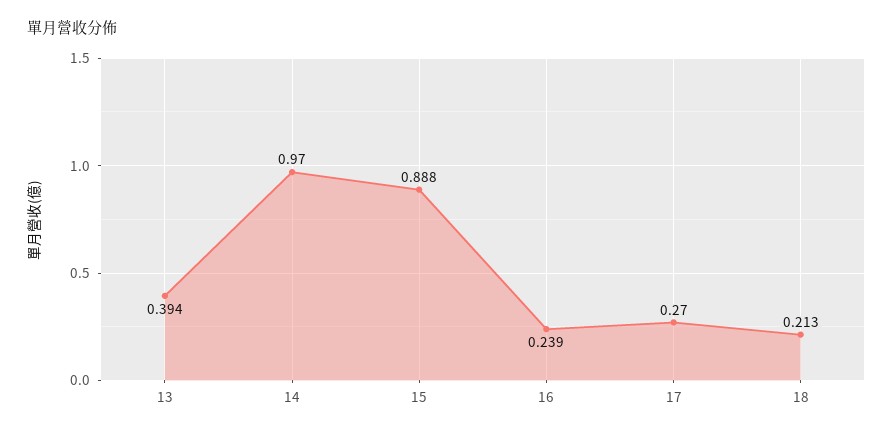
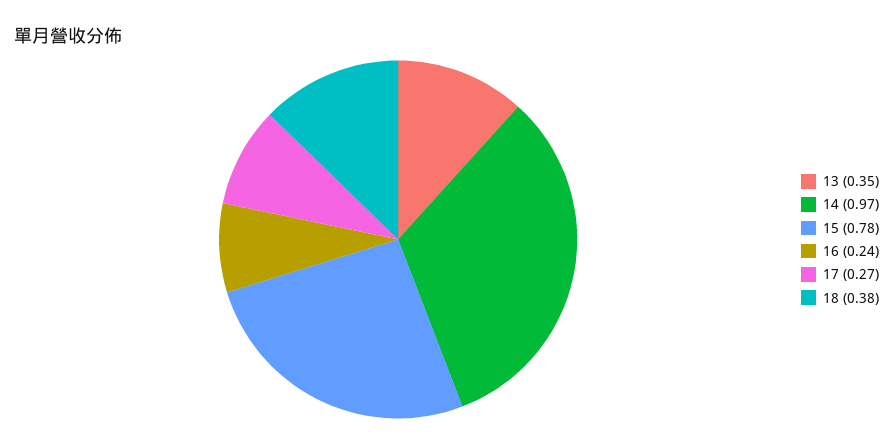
13: 0.394 -> 0.35
15: 0.888 -> 0.78
18: 0.213 -> 0.38

